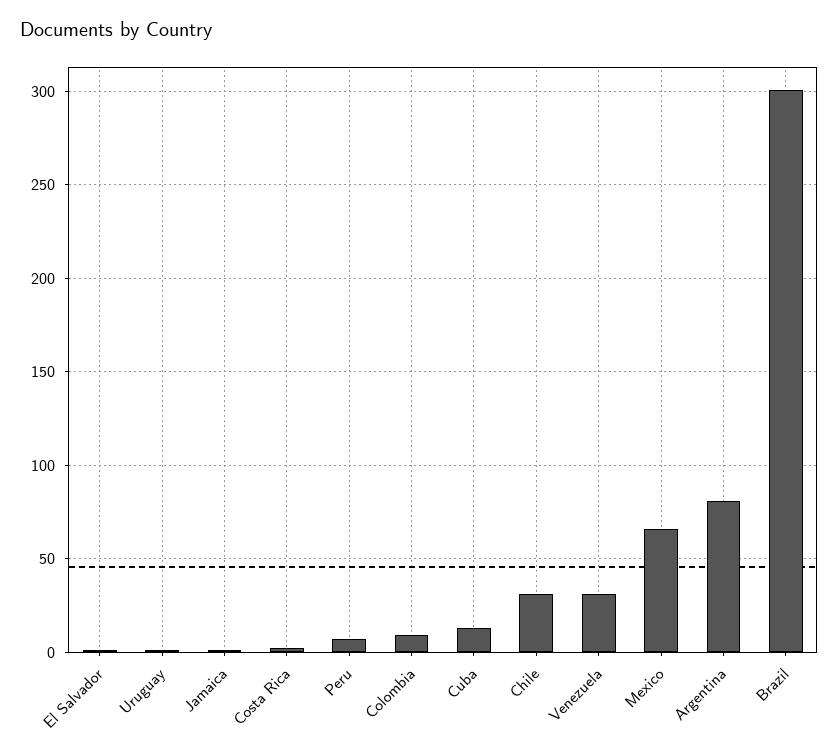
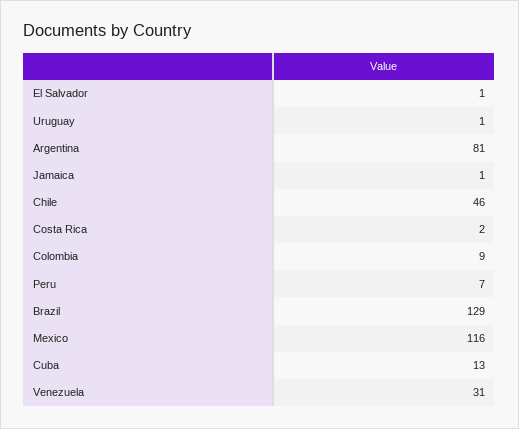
Chile: 30 -> 46
Mexico: 65 -> 116
Brazil: 300 -> 129

